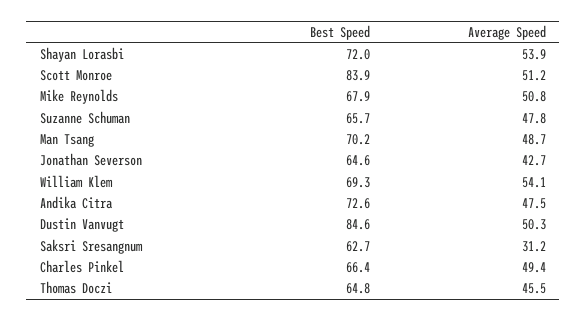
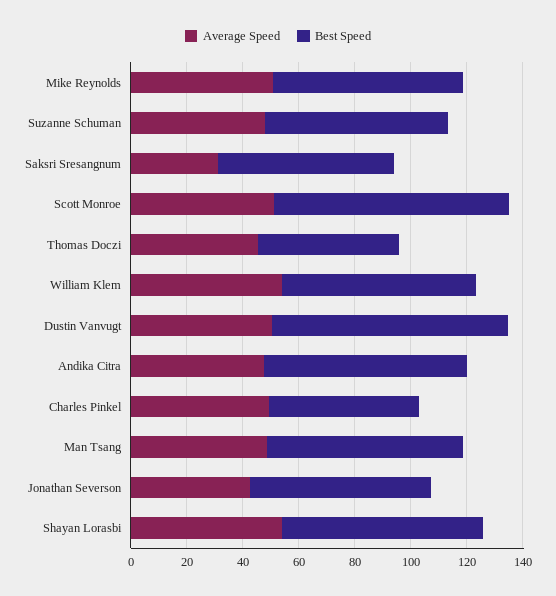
Best Speed, Charles Pinkel: 66.4 -> 55
Best Speed, Thomas Doczi: 64.8 -> 50

